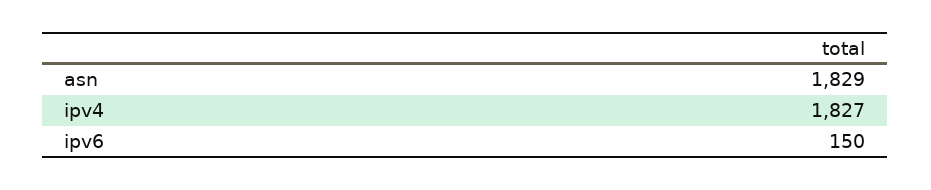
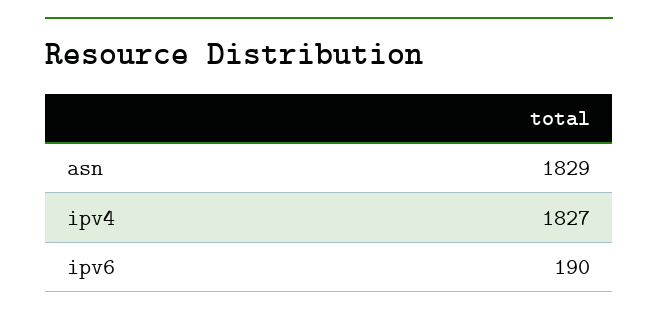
ipv6: 150 -> 190

